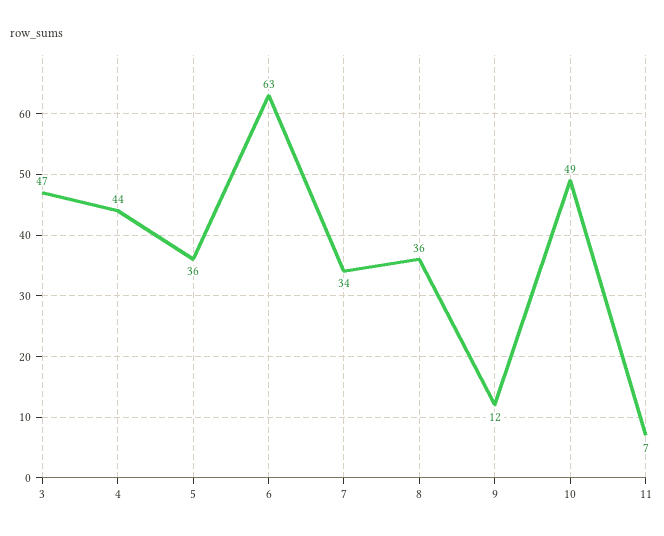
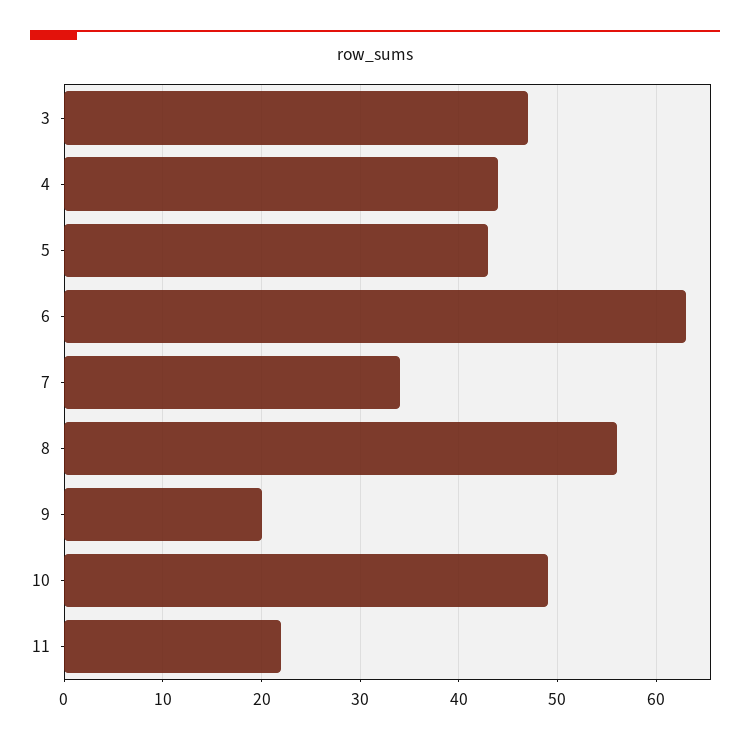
5: 36 -> 43
8: 36 -> 56
9: 12 -> 20
11: 7 -> 22

